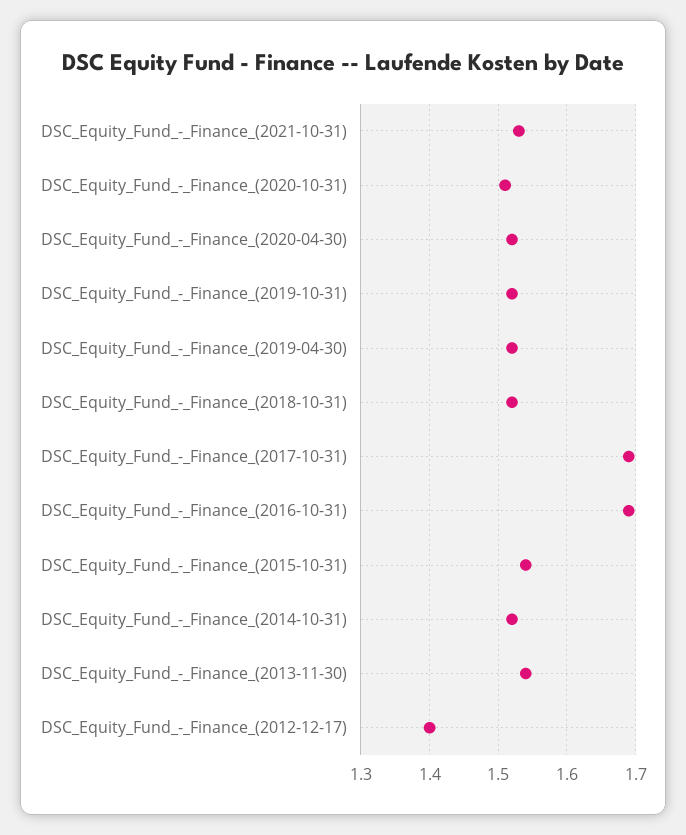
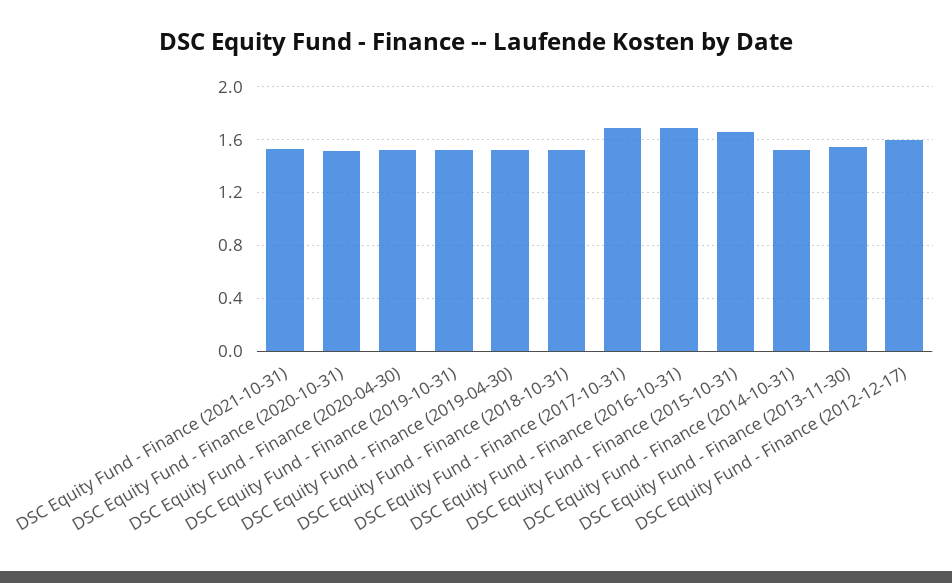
DSC_Equity_Fund_-_Finance_(2015-10-31): 1.54 -> 1.65
DSC_Equity_Fund_-_Finance_(2012-12-17): 1.4 -> 1.6

